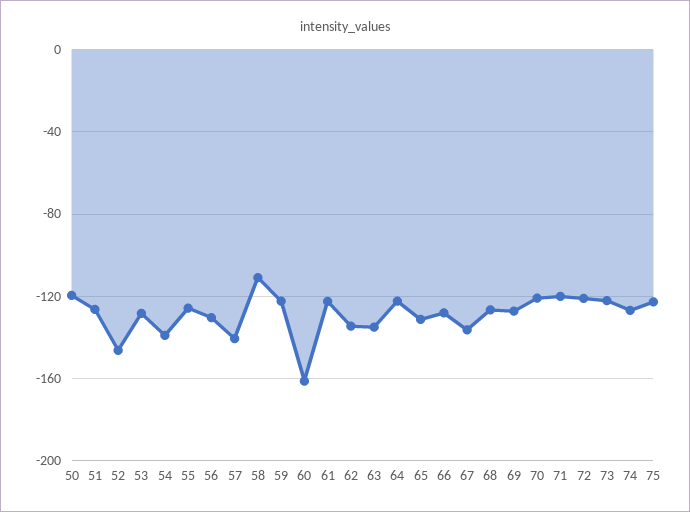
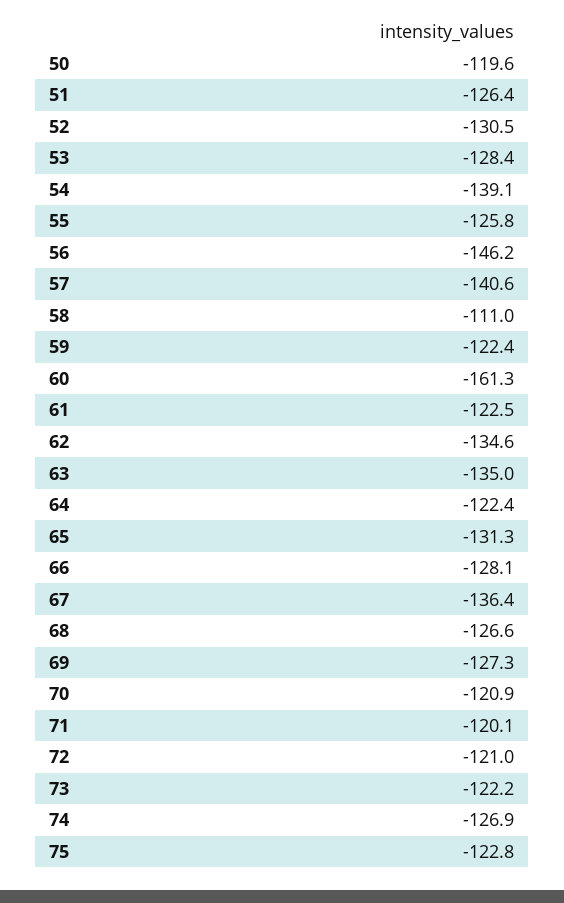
52: -145 -> -130.5
56: -130 -> -146.2

